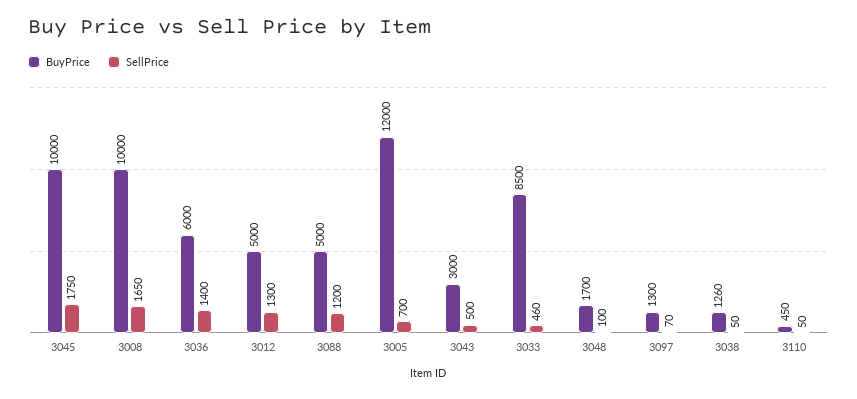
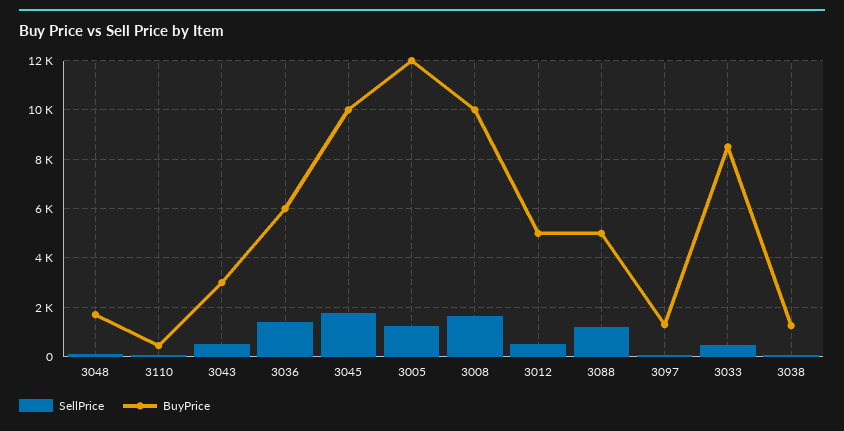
SellPrice, 3012: 1300 -> 500
SellPrice, 3005: 700 -> 1250

